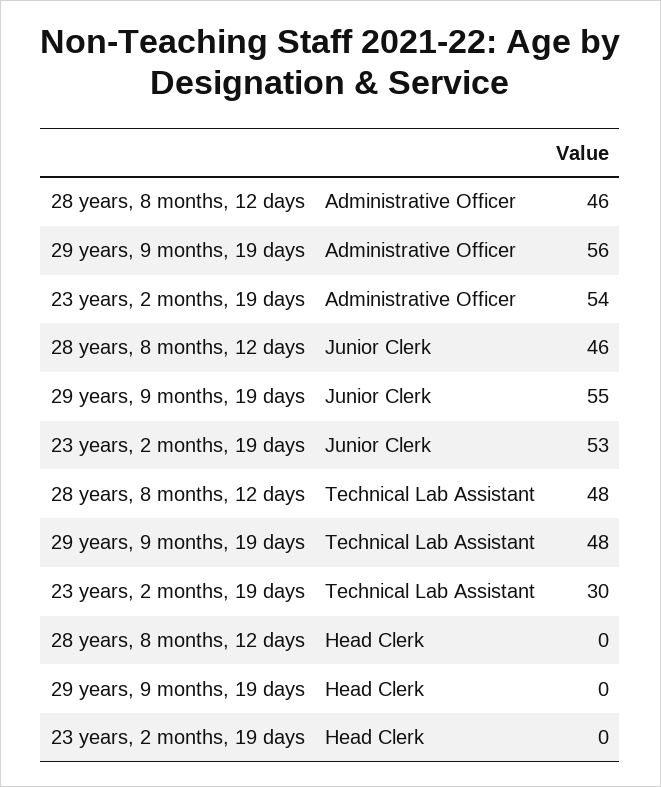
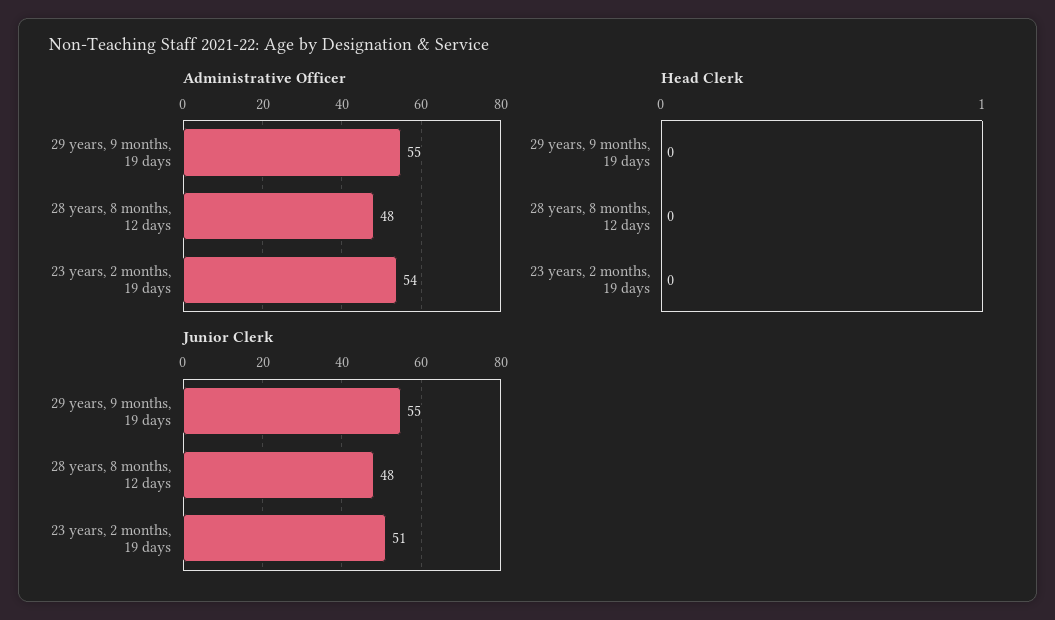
Administrative Officer, 28 years, 8 months, 12 days: 46 -> 48
Administrative Officer, 29 years, 9 months, 19 days: 56 -> 55
Junior Clerk, 28 years, 8 months, 12 days: 46 -> 48
Junior Clerk, 23 years, 2 months, 19 days: 53 -> 51
Technical Lab Assistant, 28 years, 8 months, 12 days: 48 -> none
Technical Lab Assistant, 29 years, 9 months, 19 days: 48 -> none
Technical Lab Assistant, 23 years, 2 months, 19 days: 30 -> none

